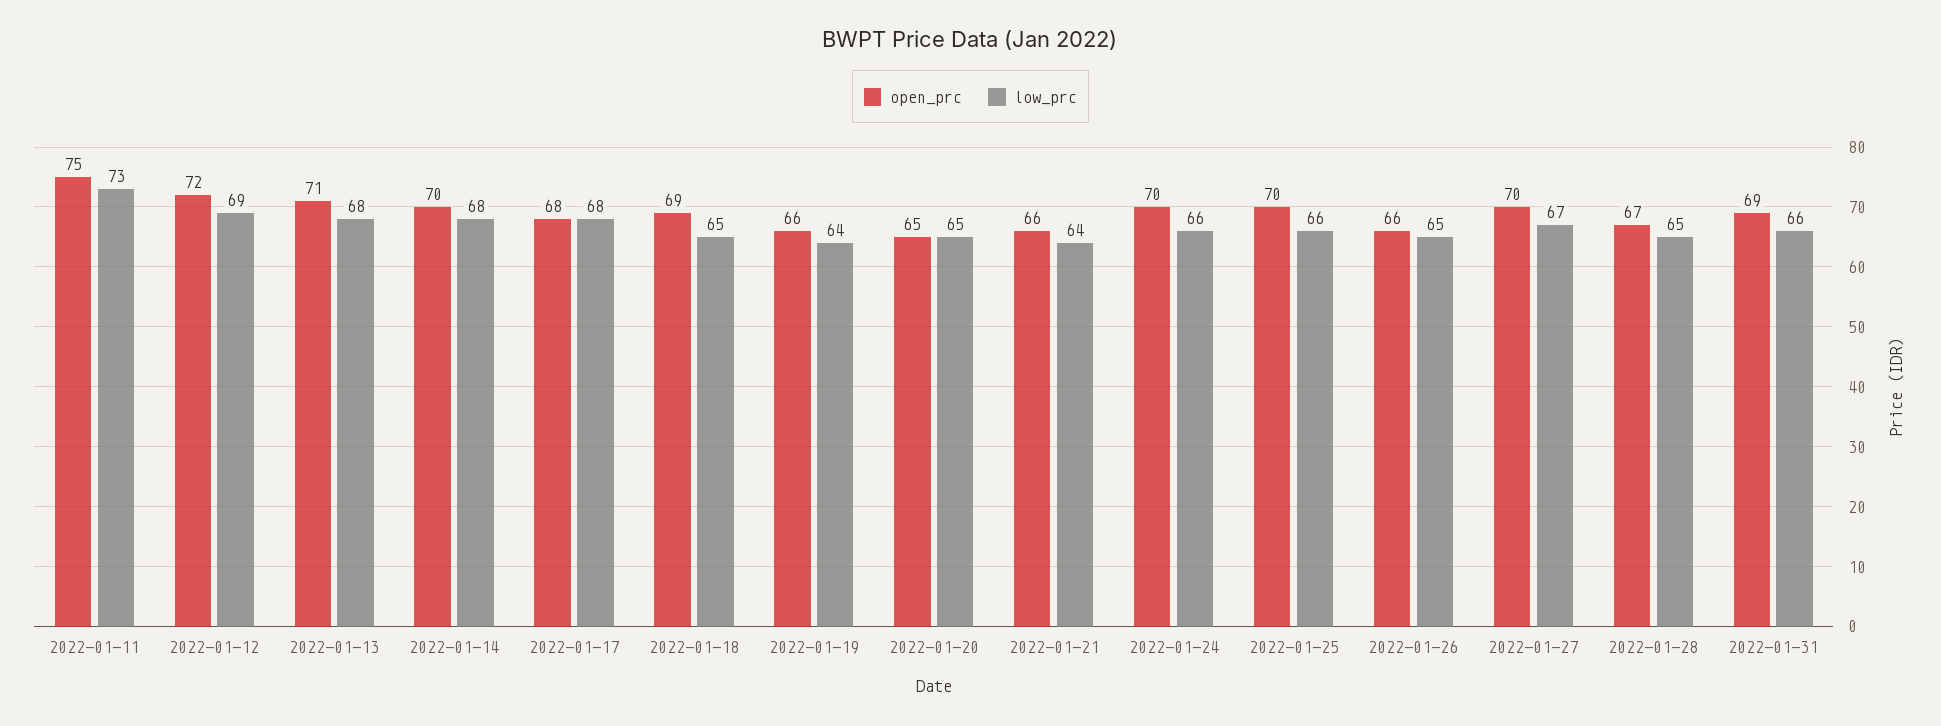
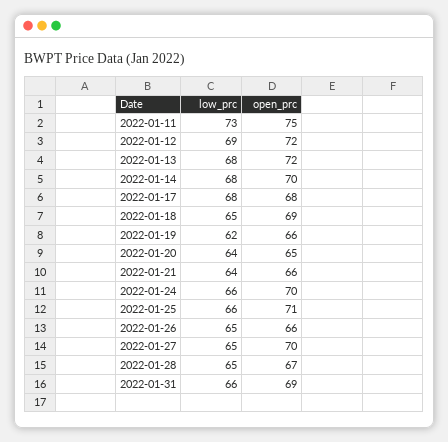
open_prc, 2022-01-13: 71 -> 72
low_prc, 2022-01-19: 64 -> 62
low_prc, 2022-01-20: 65 -> 64
open_prc, 2022-01-25: 70 -> 71
low_prc, 2022-01-27: 67 -> 65

